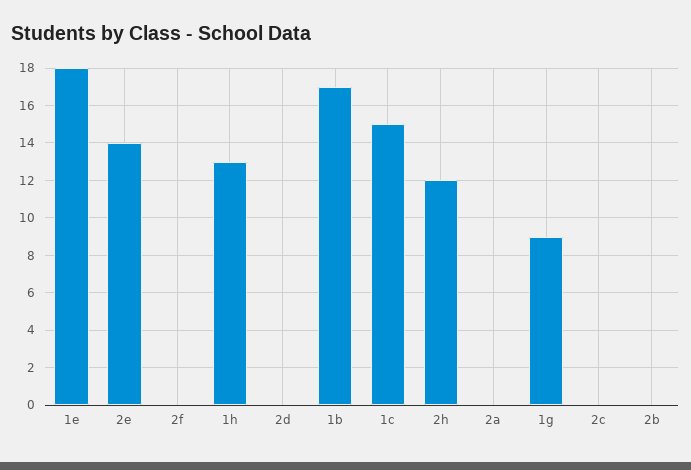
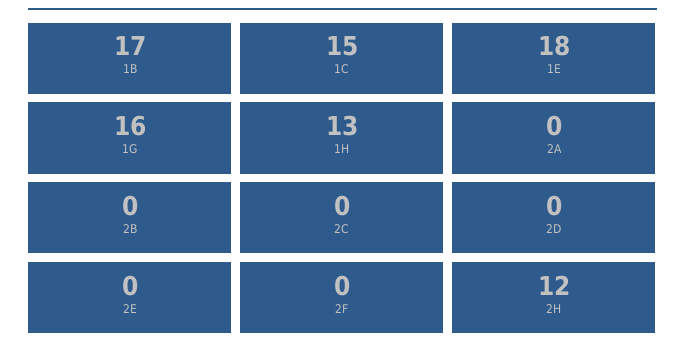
2e: 14 -> 0
1g: 9 -> 16

